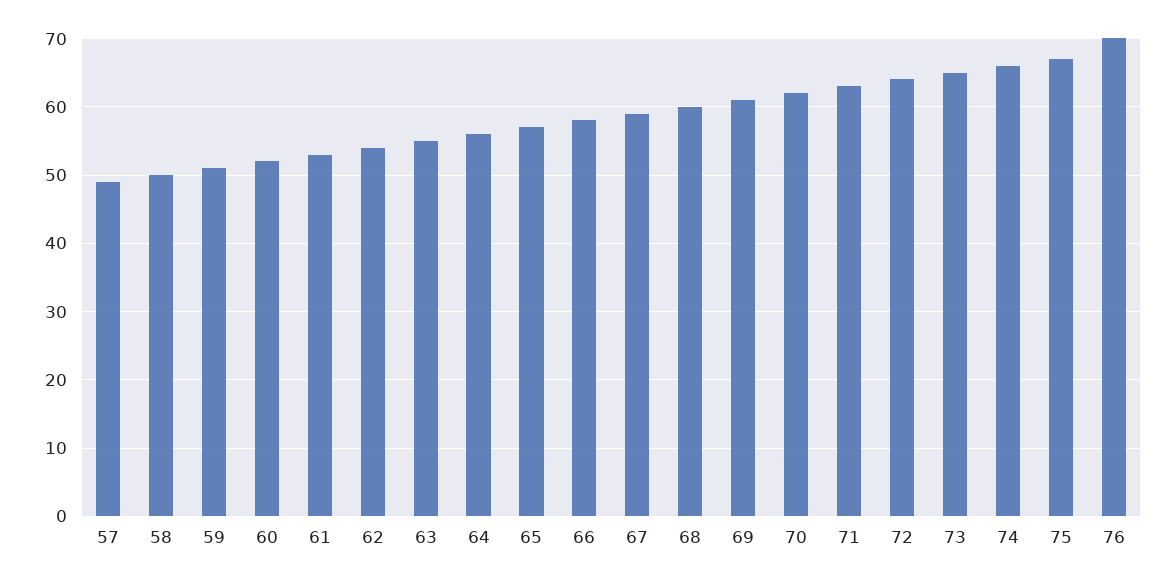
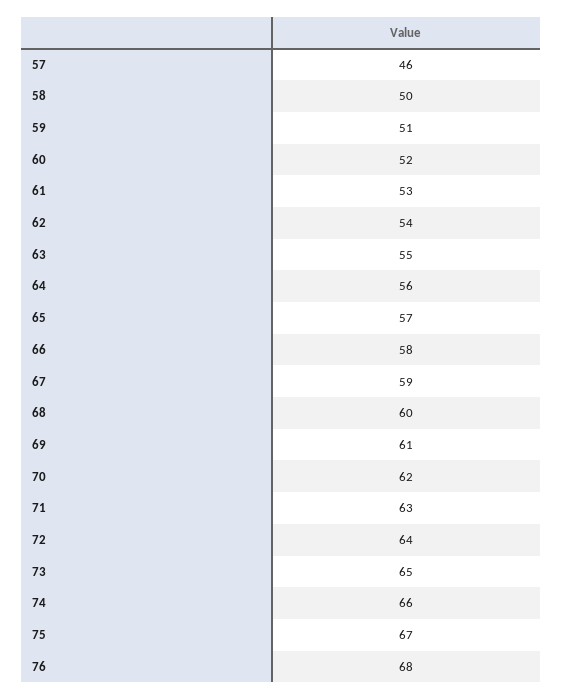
57: 49 -> 46
76: 70 -> 68

